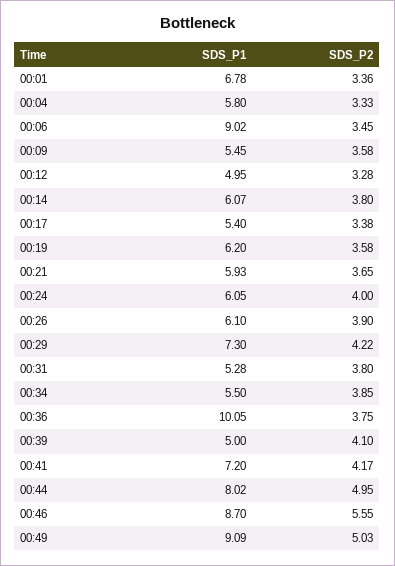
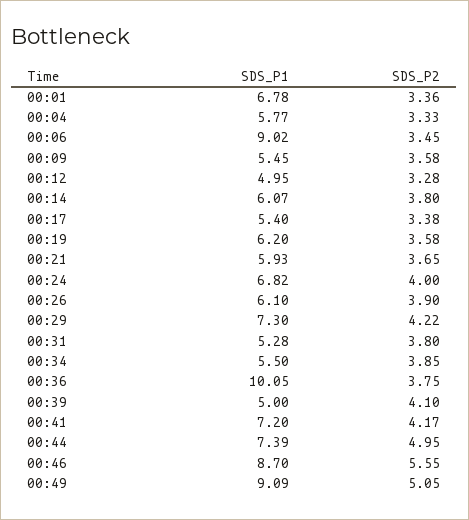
SDS_P1, 00:04: 5.8 -> 5.77
SDS_P1, 00:24: 6.05 -> 6.82
SDS_P1, 00:44: 8.02 -> 7.39
SDS_P2, 00:49: 5.03 -> 5.05

